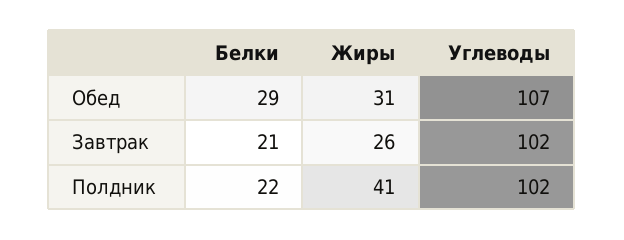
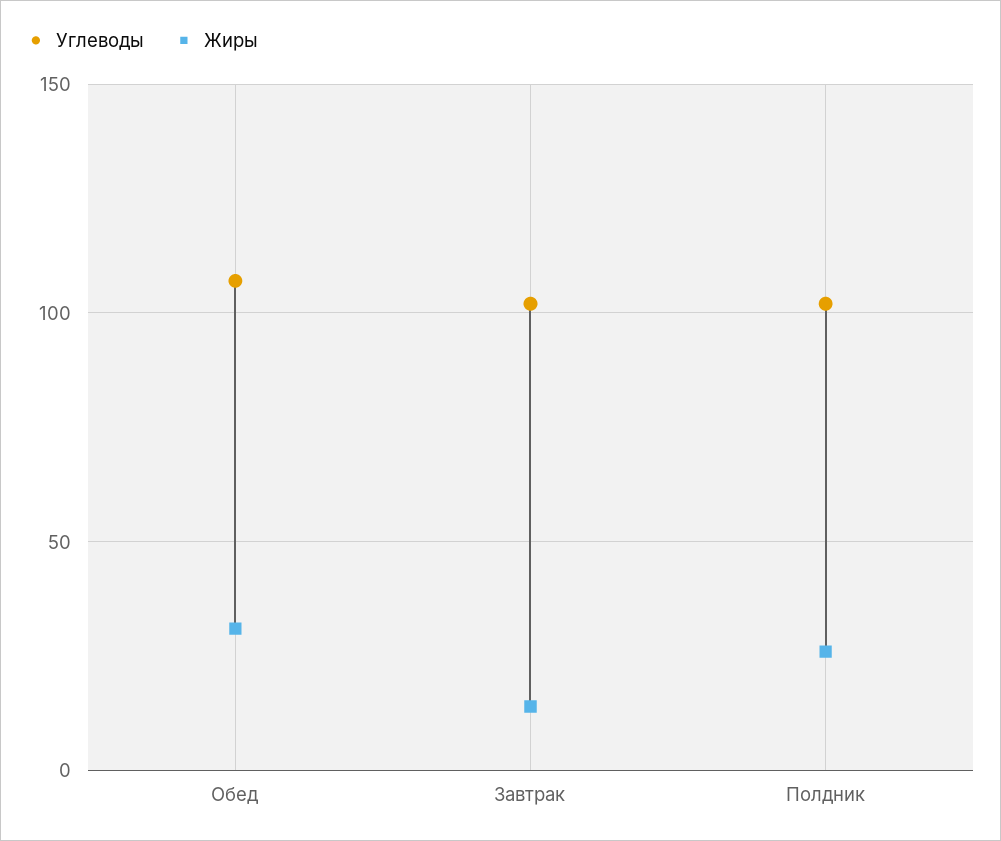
Белки, Обед: 29 -> none
Белки, Завтрак: 21 -> none
Жиры, Завтрак: 26 -> 15
Белки, Полдник: 22 -> none
Жиры, Полдник: 41 -> 25

